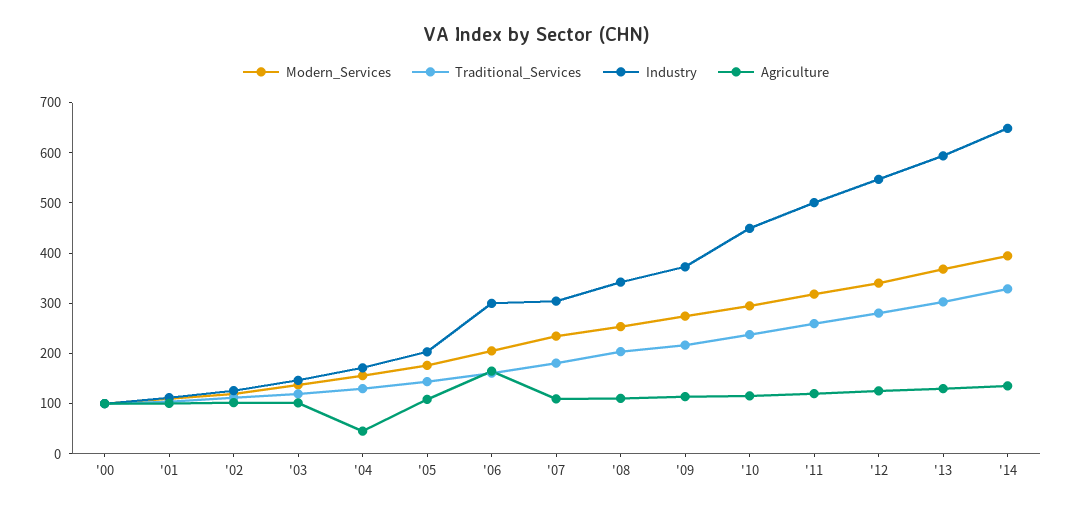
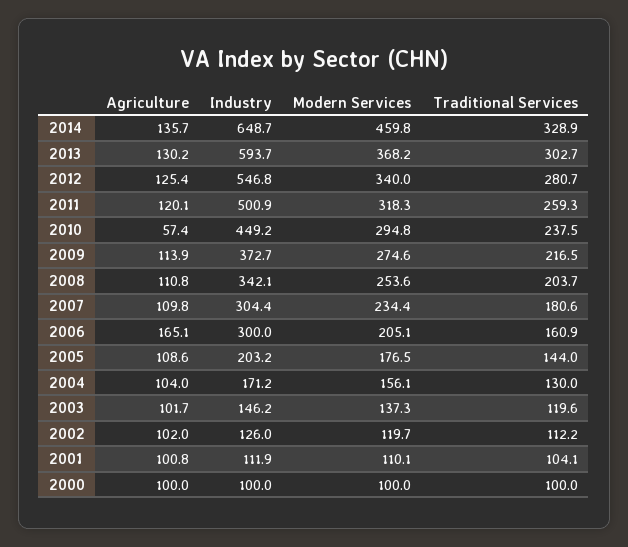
Agriculture, '04: 40 -> 104
Agriculture, '10: 120 -> 57.4
Modern_Services, '14: 400 -> 459.8

